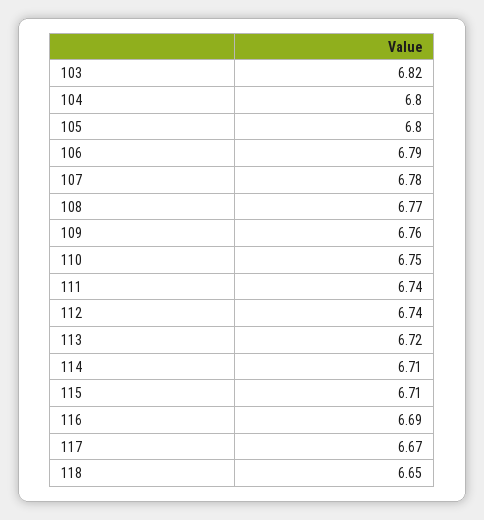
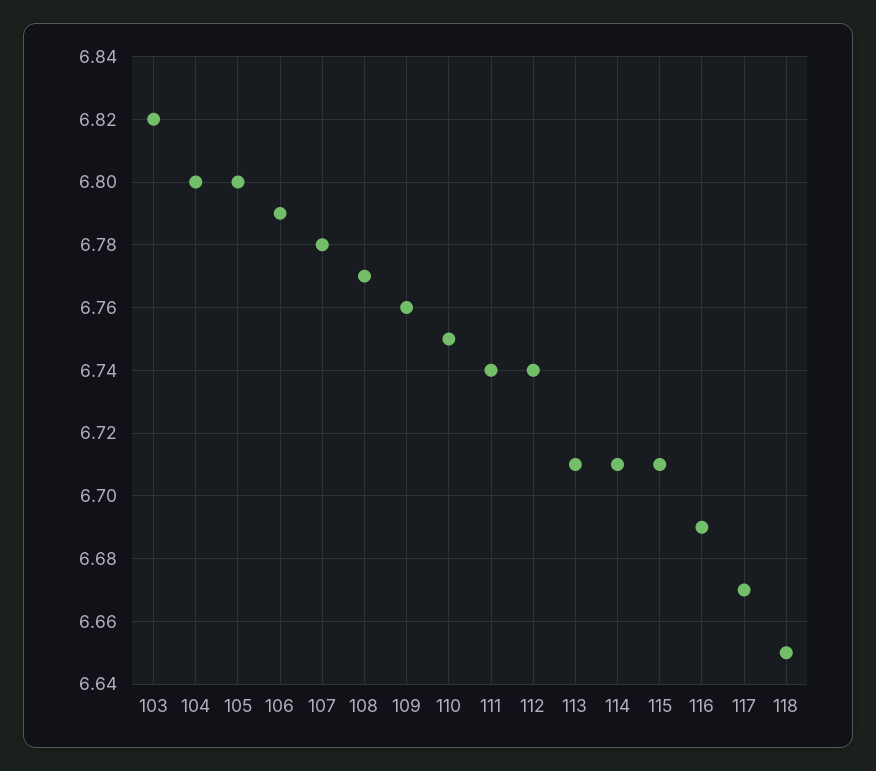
113: 6.72 -> 6.71

